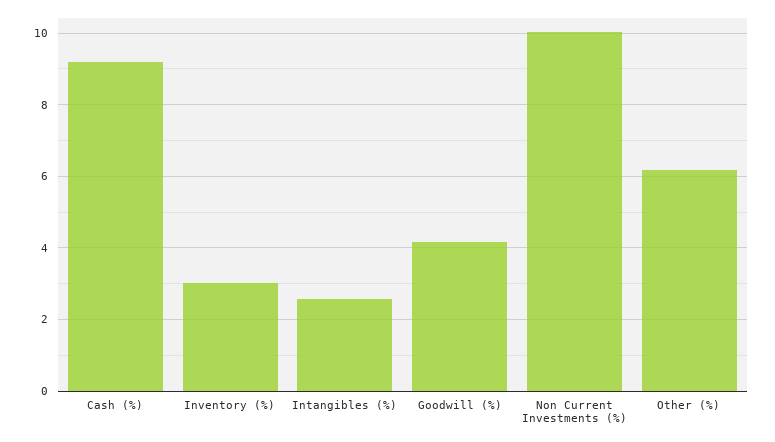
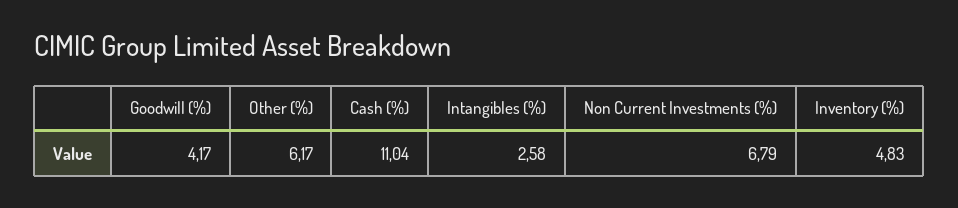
Cash (%): 9.2 -> 11.04
Inventory (%): 3 -> 4.83
Non Current Investments (%): 10 -> 6.79

